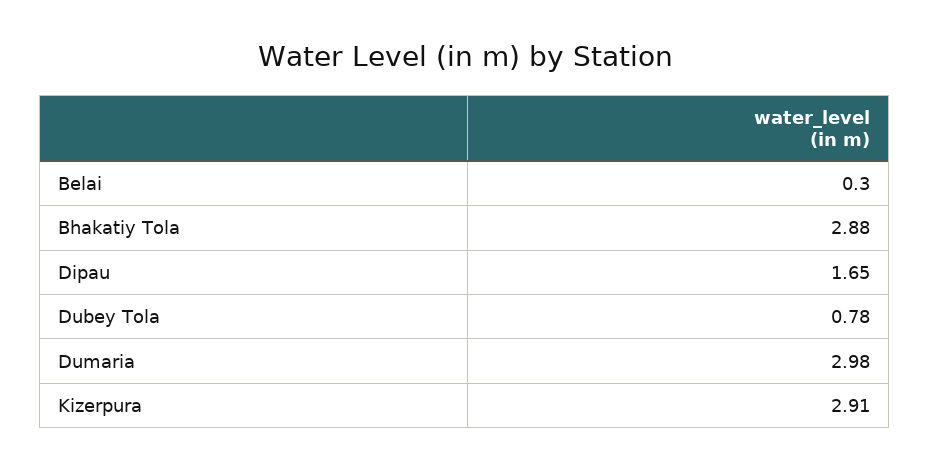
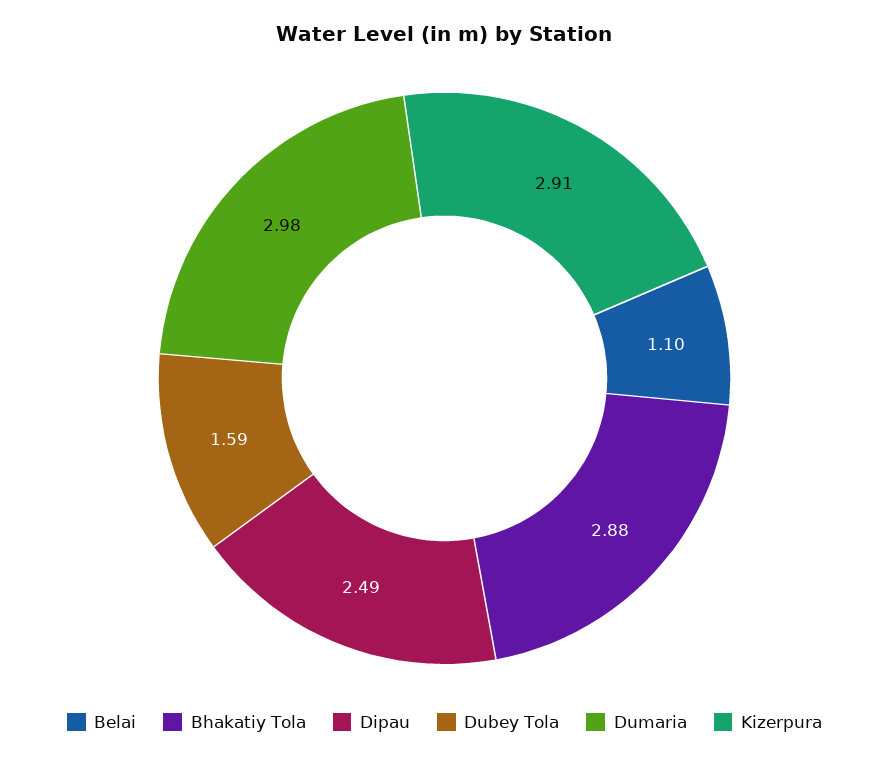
Belai: 0.3 -> 1.1
Dipau: 1.65 -> 2.49
Dubey Tola: 0.78 -> 1.59

